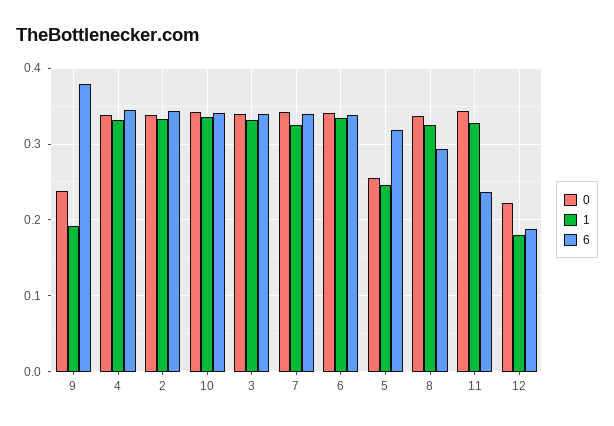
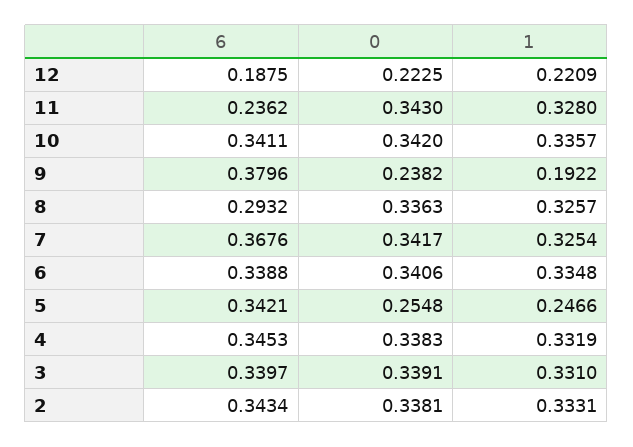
6, 7: 0.34 -> 0.3676
6, 5: 0.32 -> 0.3421
1, 12: 0.18 -> 0.2209

